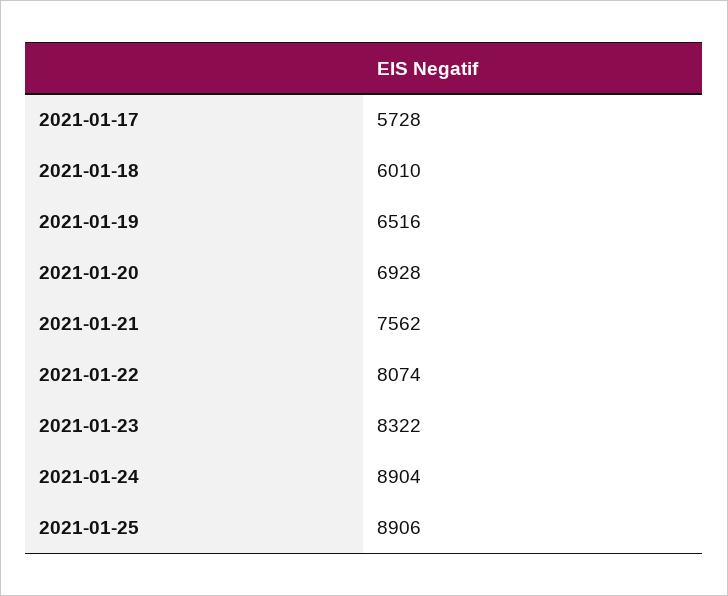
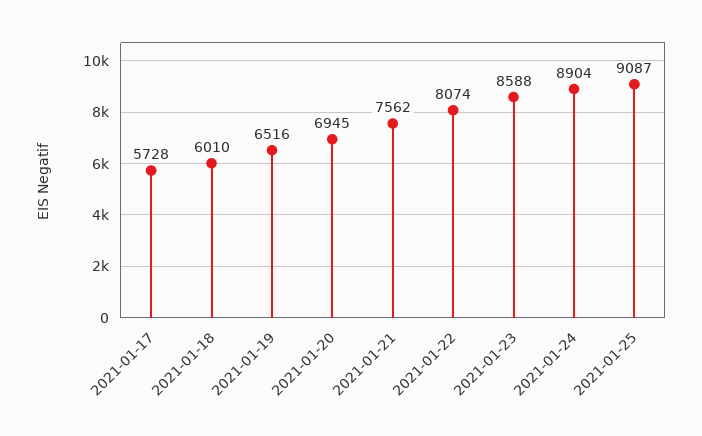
2021-01-20: 6928 -> 6945
2021-01-23: 8322 -> 8588
2021-01-25: 8906 -> 9087

